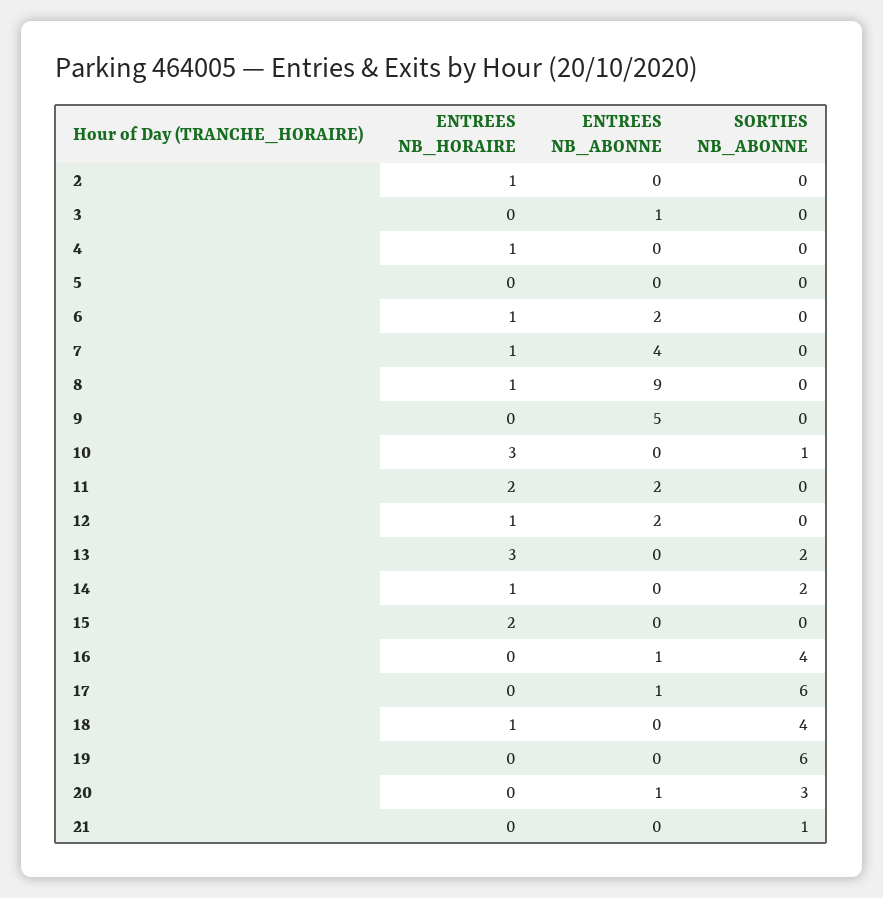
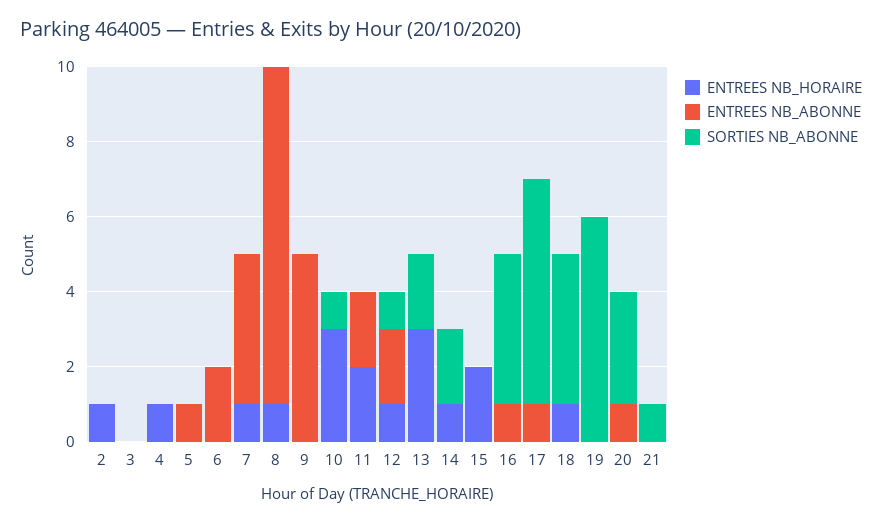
ENTREES NB_ABONNE, 3: 1 -> 0
ENTREES NB_ABONNE, 5: 0 -> 1
ENTREES NB_HORAIRE, 6: 1 -> 0
SORTIES NB_ABONNE, 12: 0 -> 1

